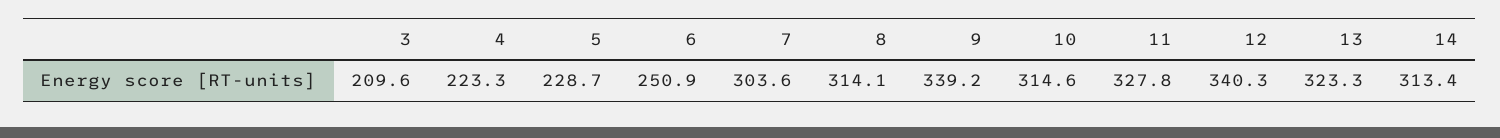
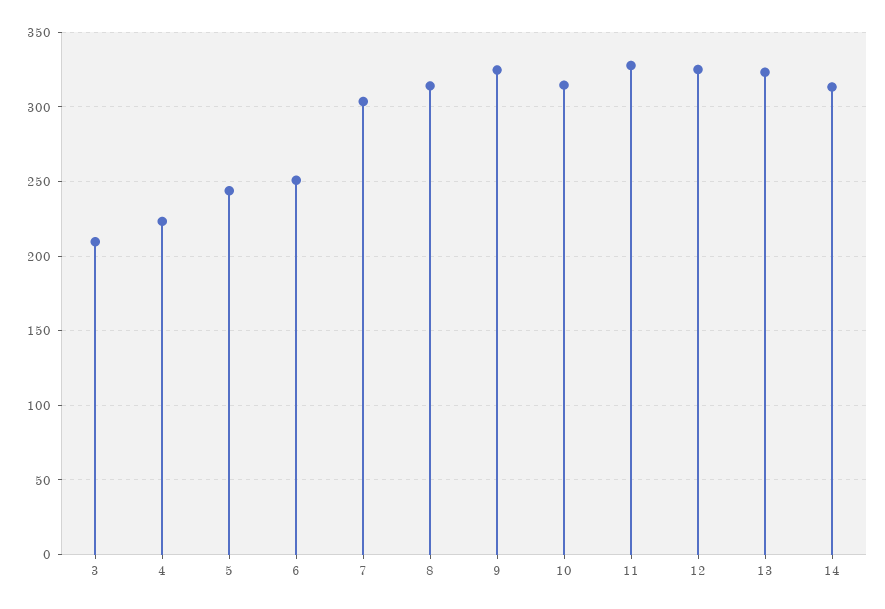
5: 228.7 -> 245
9: 339.2 -> 325
12: 340.3 -> 325

